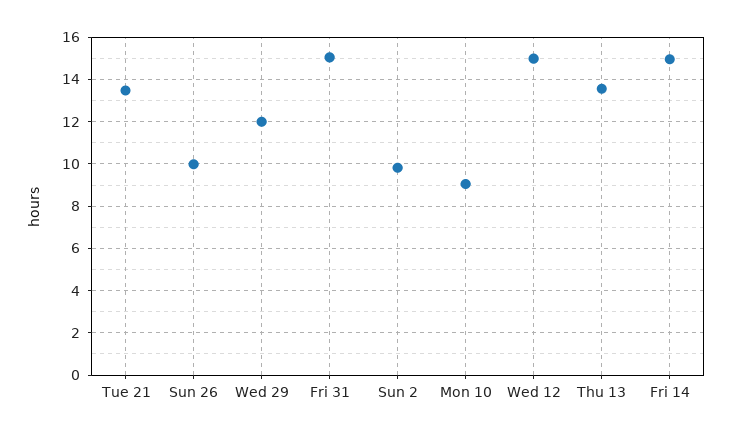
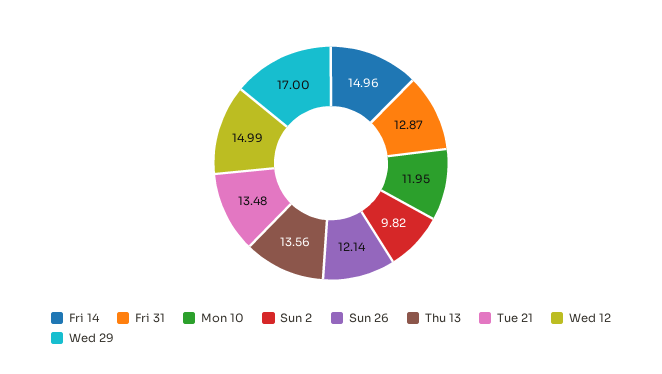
Sun 26: 10 -> 12.14
Wed 29: 12 -> 17
Fri 31: 15 -> 12.87
Mon 10: 9 -> 11.95

